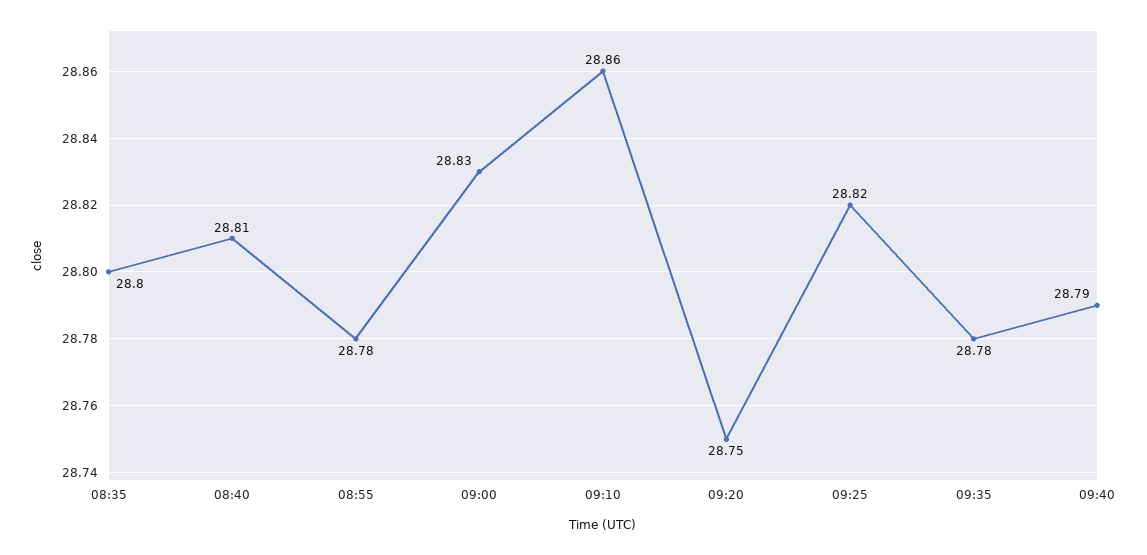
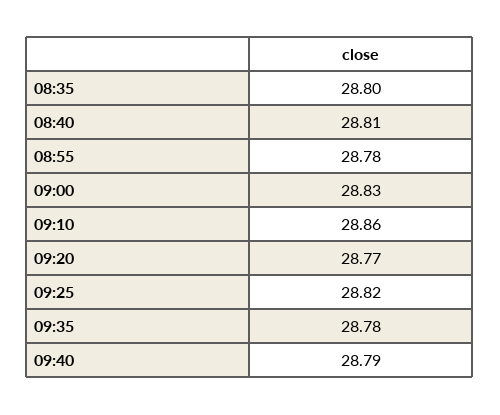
09:20: 28.75 -> 28.77

